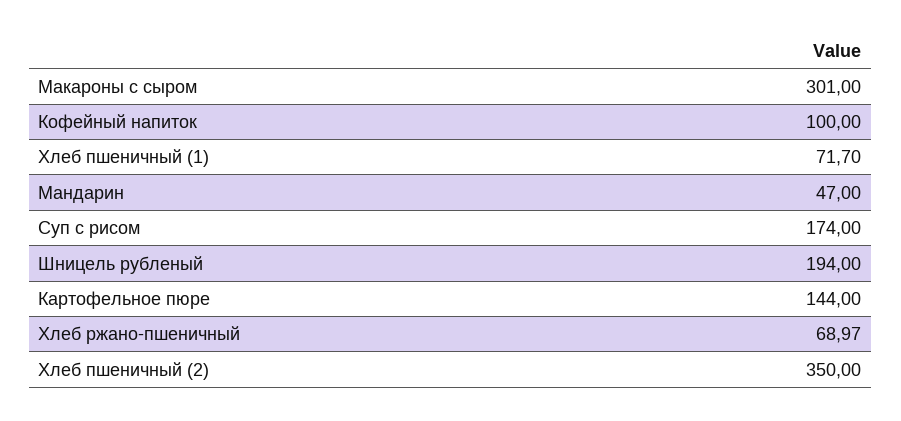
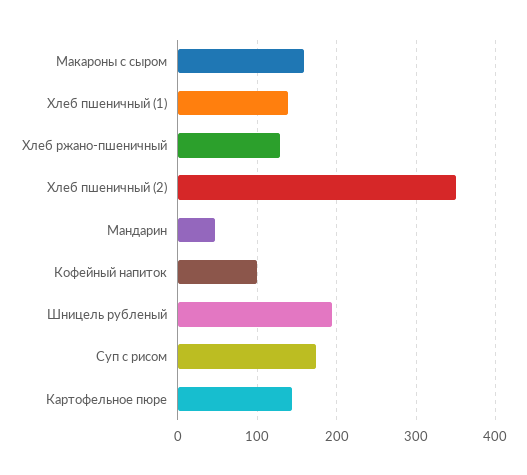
Макароны с сыром: 301 -> 160
Хлеб пшеничный (1): 71.7 -> 140
Хлеб ржано-пшеничный: 68.97 -> 130

